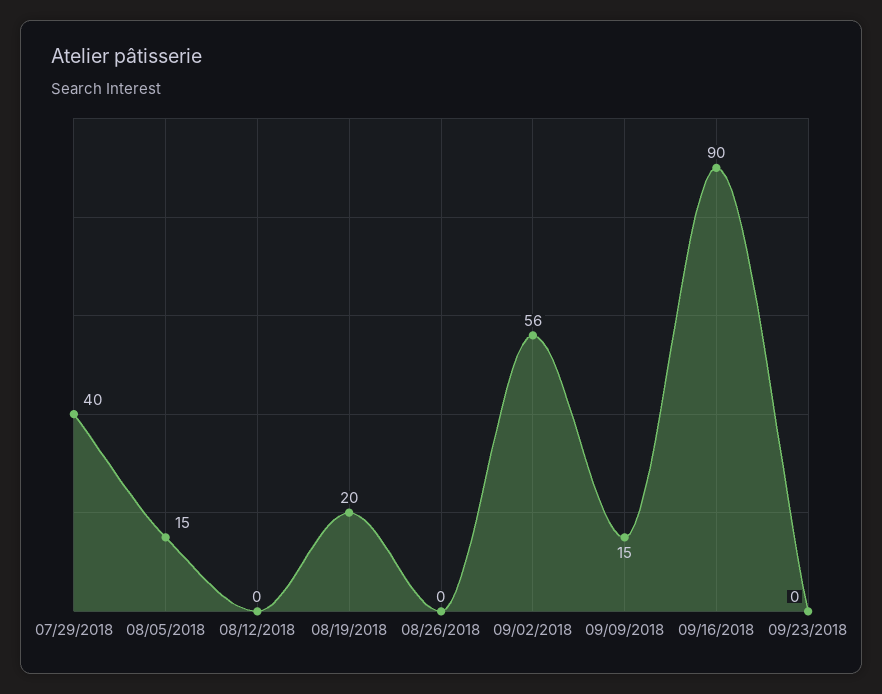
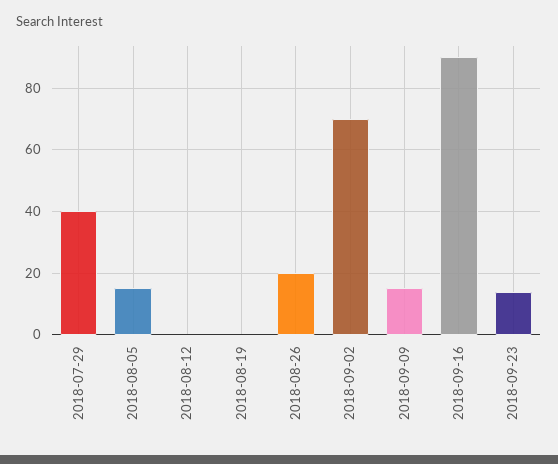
08/19/2018: 20 -> 0
08/26/2018: 0 -> 20
09/02/2018: 56 -> 70
09/23/2018: 0 -> 15

